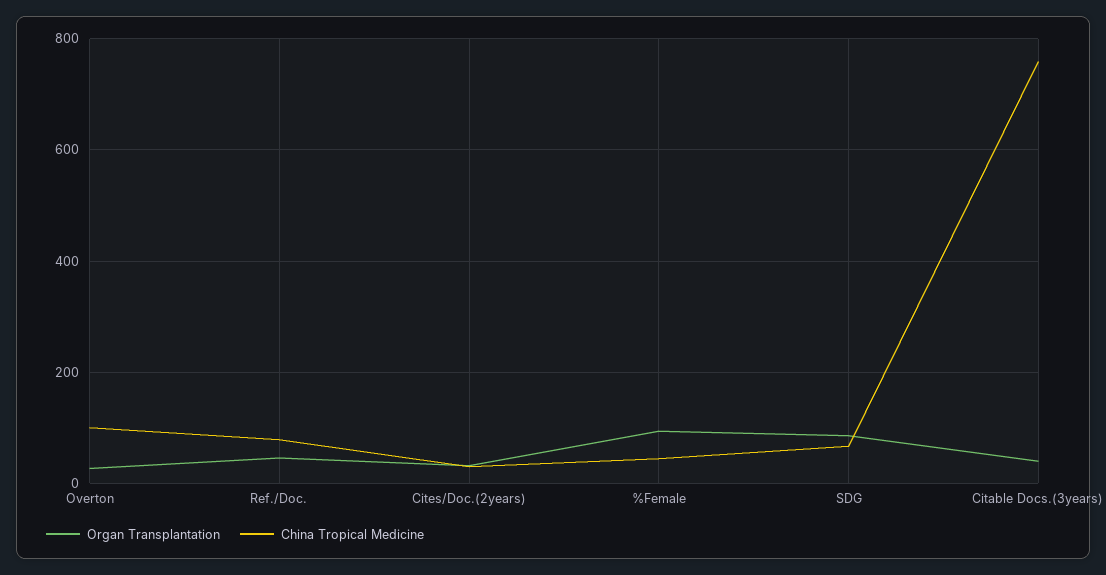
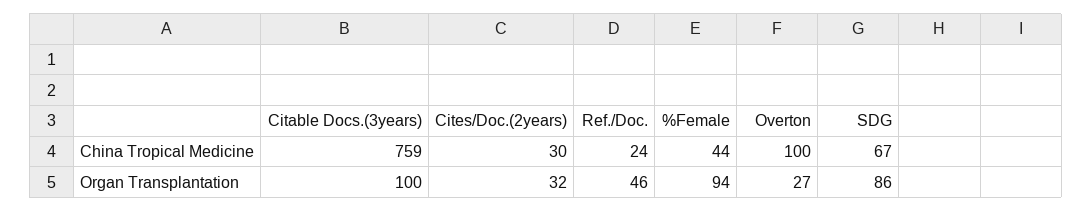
China Tropical Medicine, Ref./Doc.: 80 -> 24
Organ Transplantation, Citable Docs.(3years): 40 -> 100

